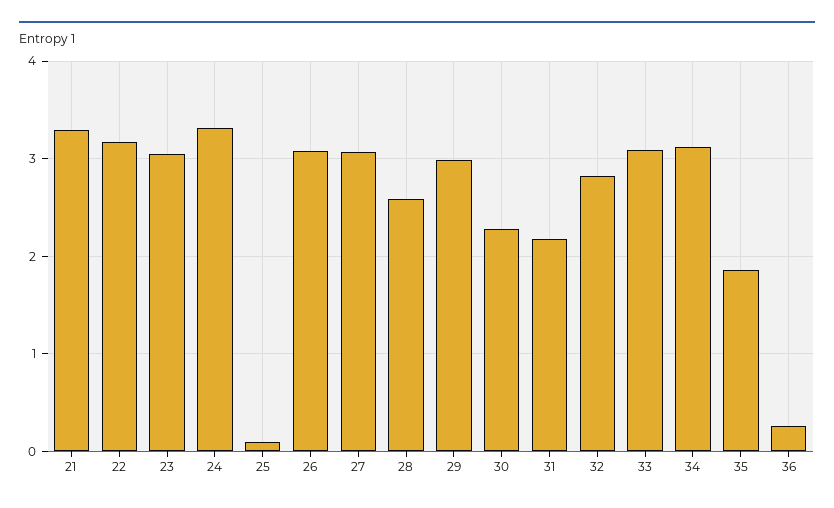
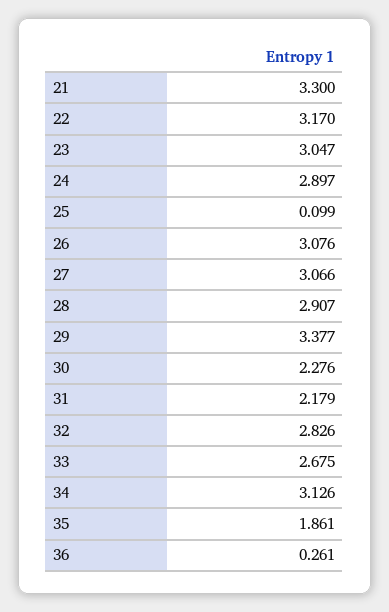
24: 3.3 -> 2.897
28: 2.6 -> 2.907
29: 3 -> 3.377
33: 3.1 -> 2.675

